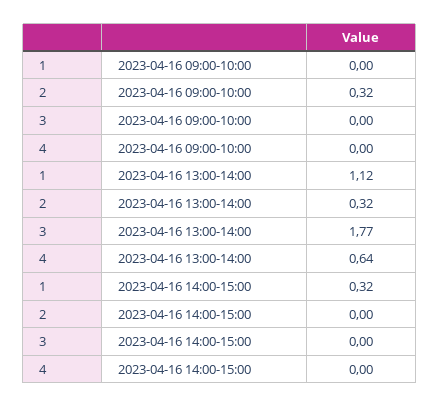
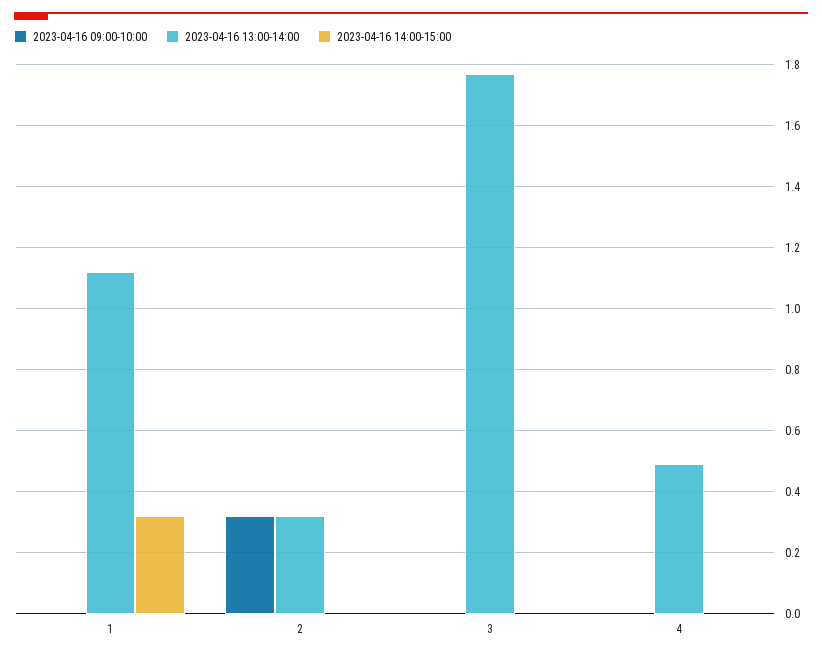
2023-04-16 13:00-14:00, 4: 0.64 -> 0.5

